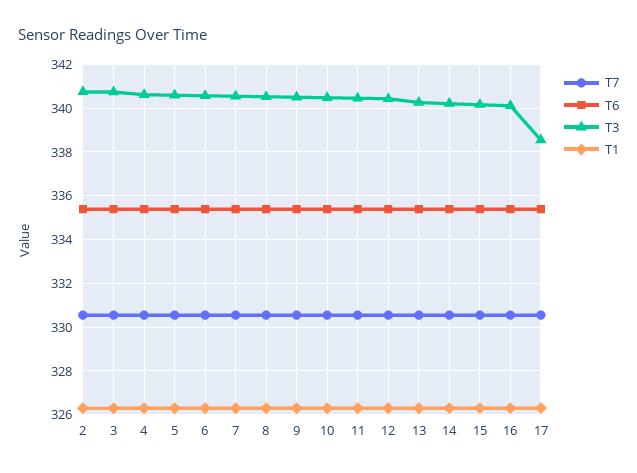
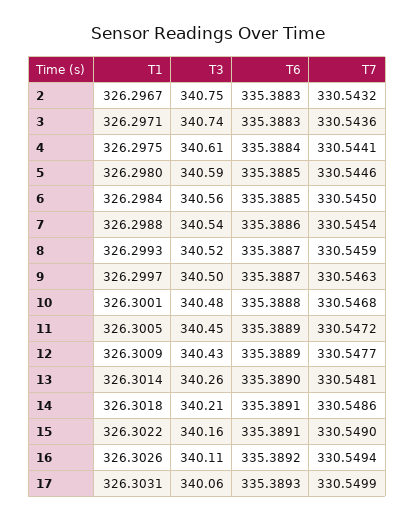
T3, 17: 338.5 -> 340.06

